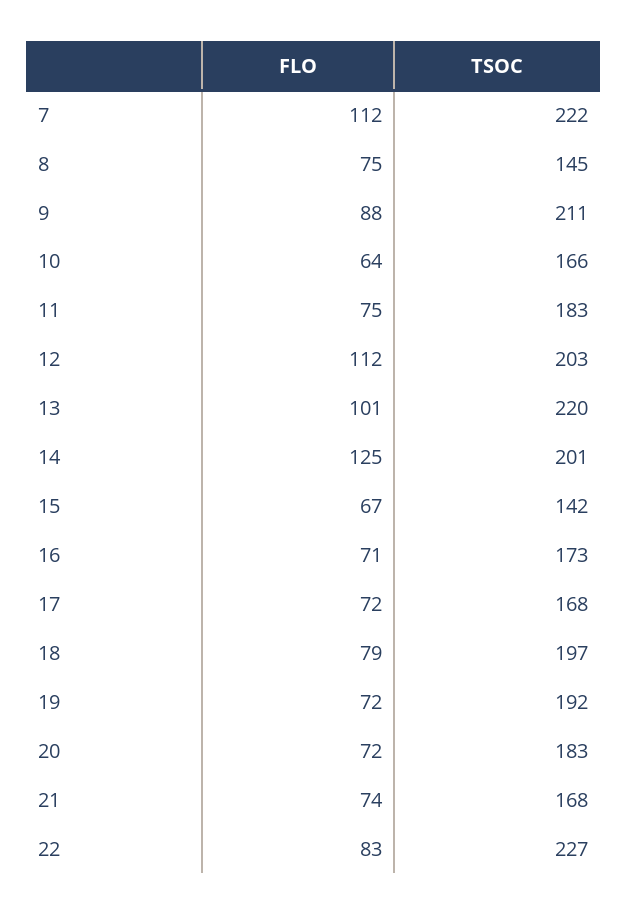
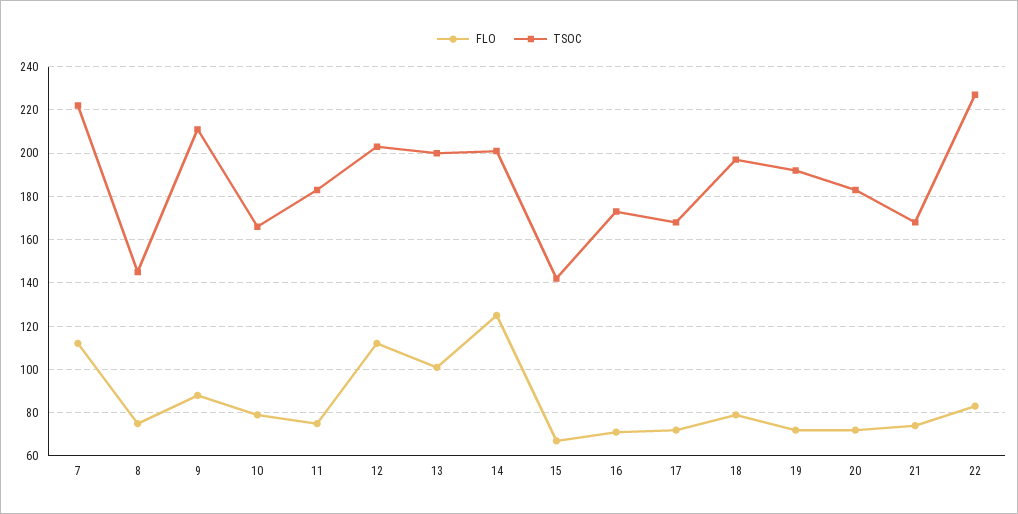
FLO, 10: 64 -> 80
TSOC, 13: 220 -> 200

